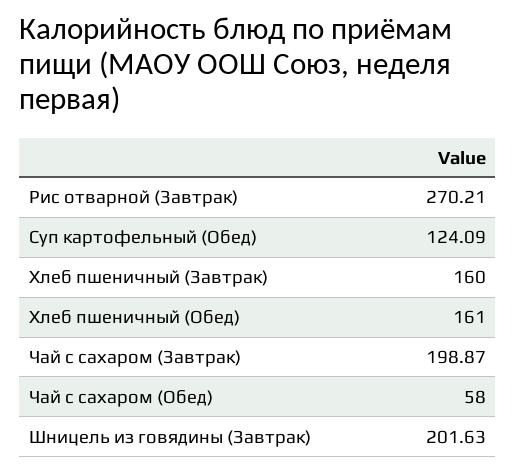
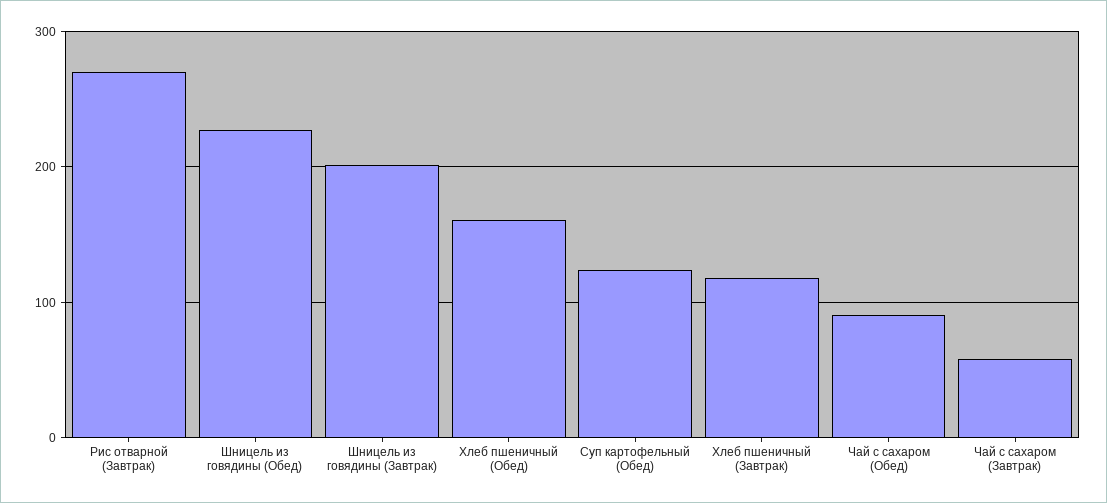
Хлеб пшеничный (Завтрак): 160 -> 120
Чай с сахаром (Завтрак): 198.87 -> 60
Чай с сахаром (Обед): 58 -> 90
Шницель из говядины (Обед): none -> 230

